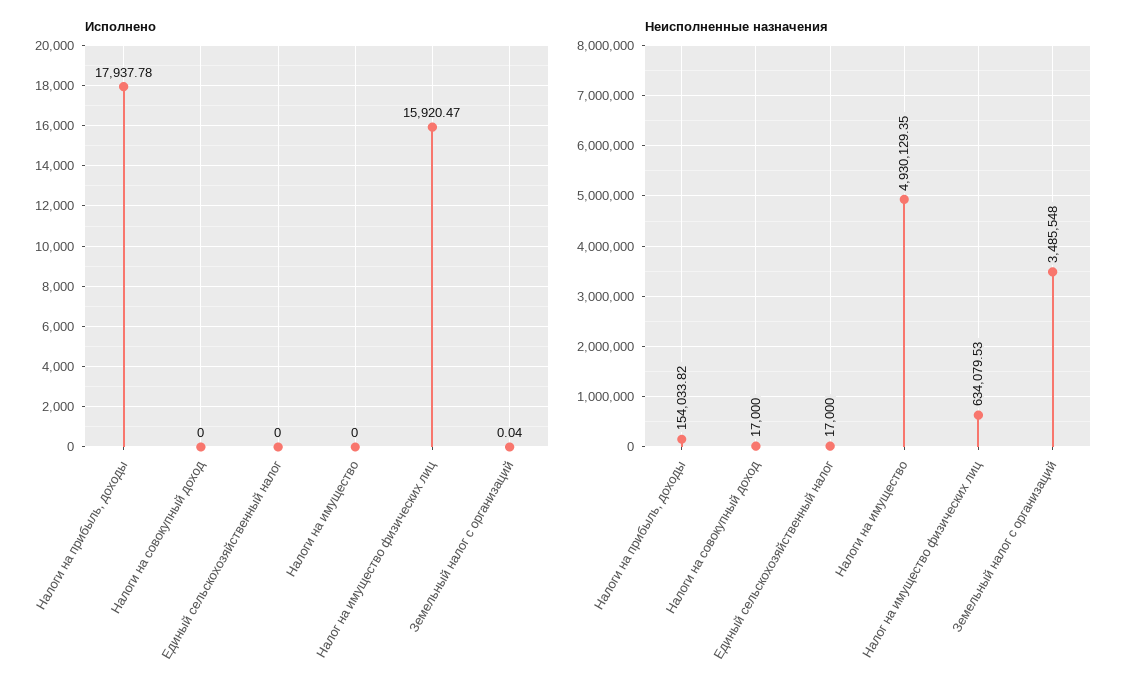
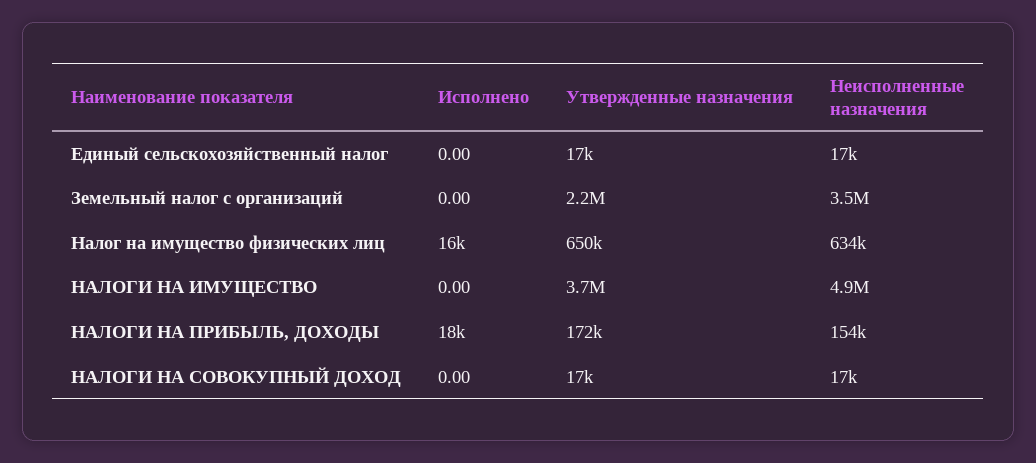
Исполнено, Земельный налог с организаций: 0.04 -> 0
Утвержденные назначения, Единый сельскохозяйственный налог: none -> 17000
Утвержденные назначения, Земельный налог с организаций: none -> 2200000
Утвержденные назначения, Налог на имущество физических лиц: none -> 650000
Утвержденные назначения, Налоги на имущество: none -> 3700000
Утвержденные назначения, Налоги на прибыль, доходы: none -> 172000
Утвержденные назначения, Налоги на совокупный доход: none -> 17000

